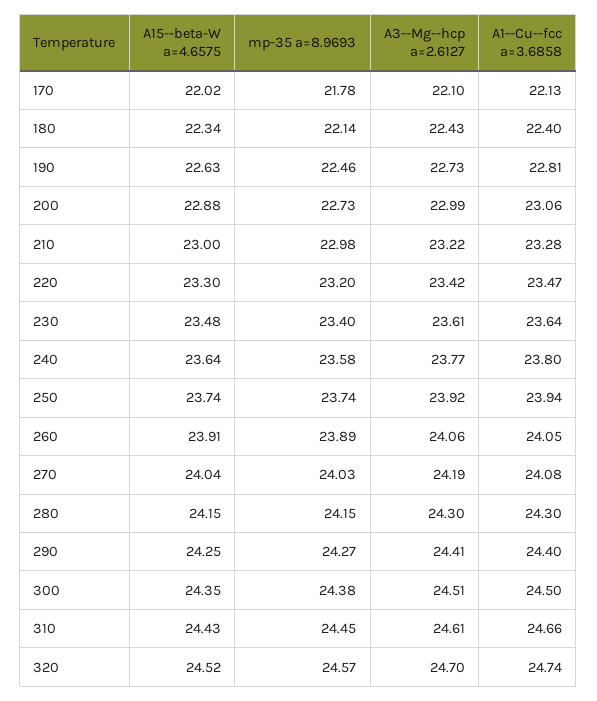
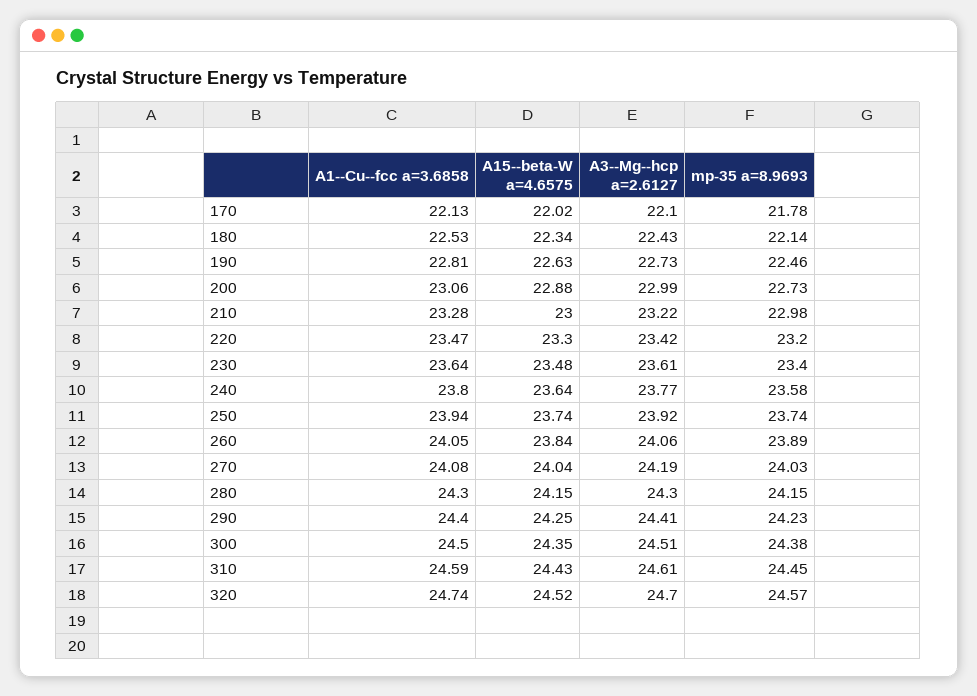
A1--Cu--fcc a=3.6858, 180: 22.4 -> 22.53
A15--beta-W a=4.6575, 260: 23.91 -> 23.84
mp-35 a=8.9693, 290: 24.27 -> 24.23
A1--Cu--fcc a=3.6858, 310: 24.66 -> 24.59

